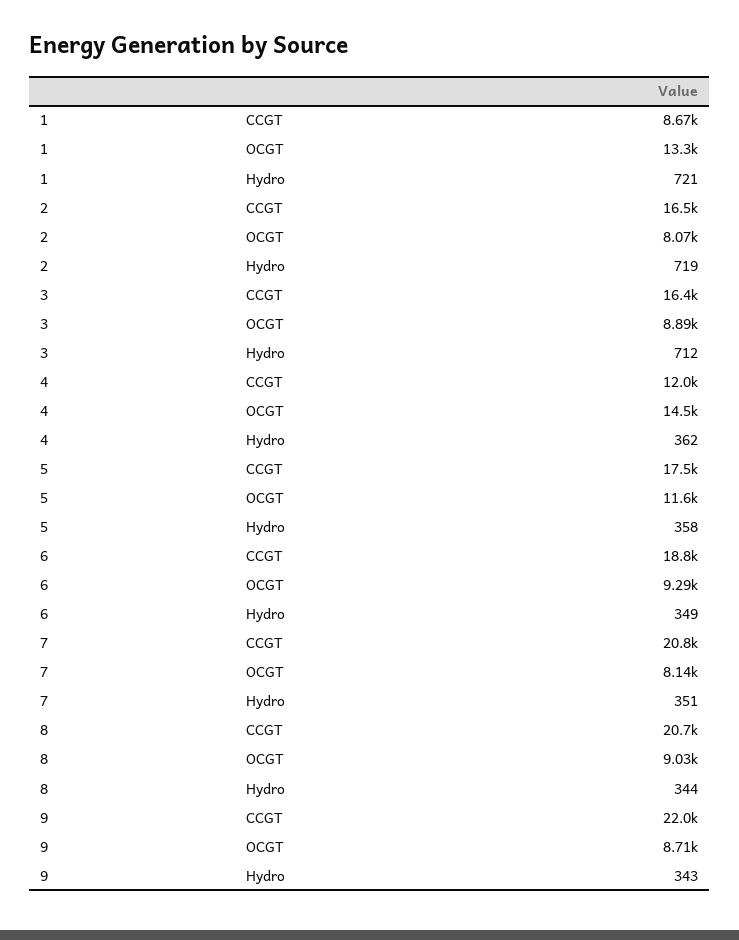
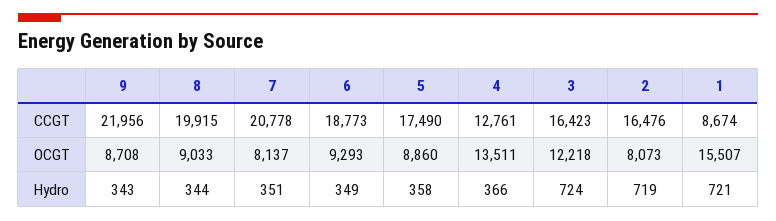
1, OCGT: 13300 -> 15507
3, OCGT: 8890 -> 12218
3, Hydro: 712 -> 724
4, CCGT: 12000 -> 12761
4, OCGT: 14500 -> 13511
4, Hydro: 362 -> 366
5, OCGT: 11600 -> 8860
8, CCGT: 20700 -> 19915

